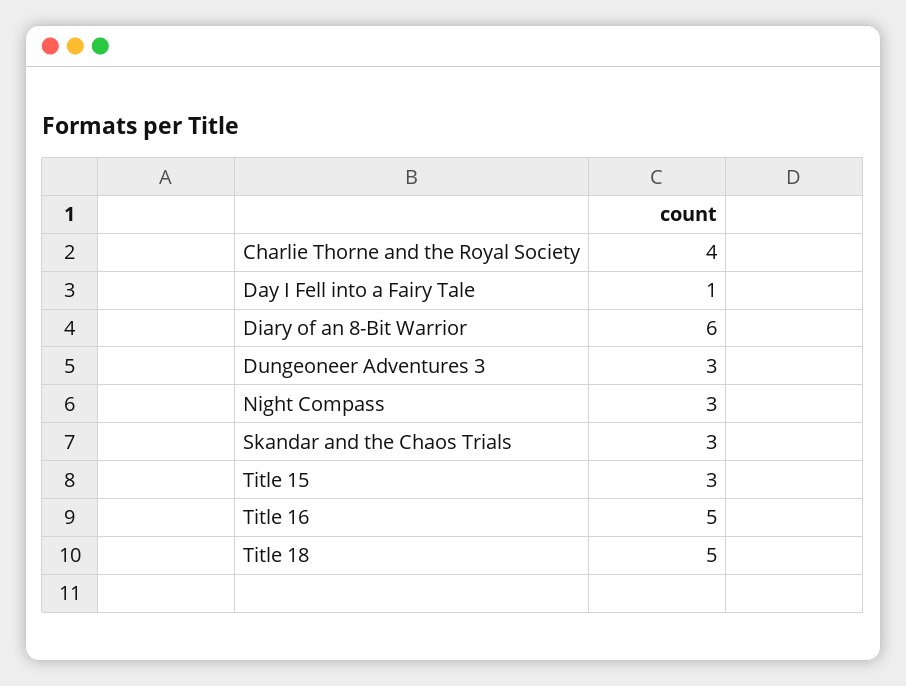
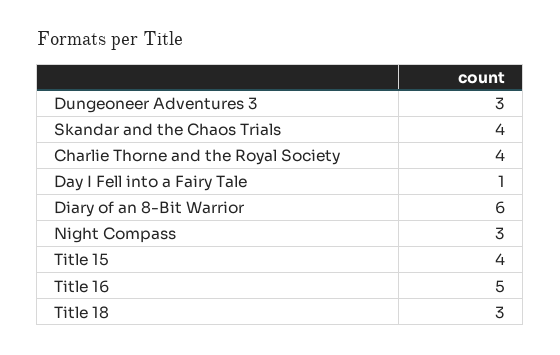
Skandar and the Chaos Trials: 3 -> 4
Title 15: 3 -> 4
Title 18: 5 -> 3

